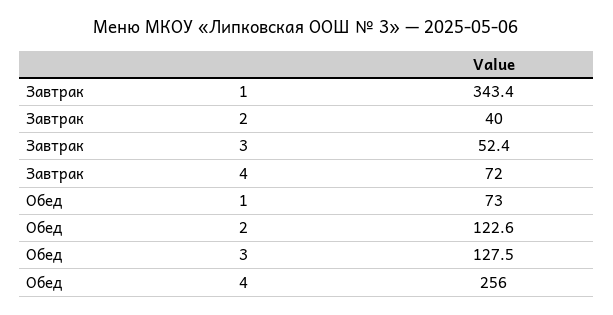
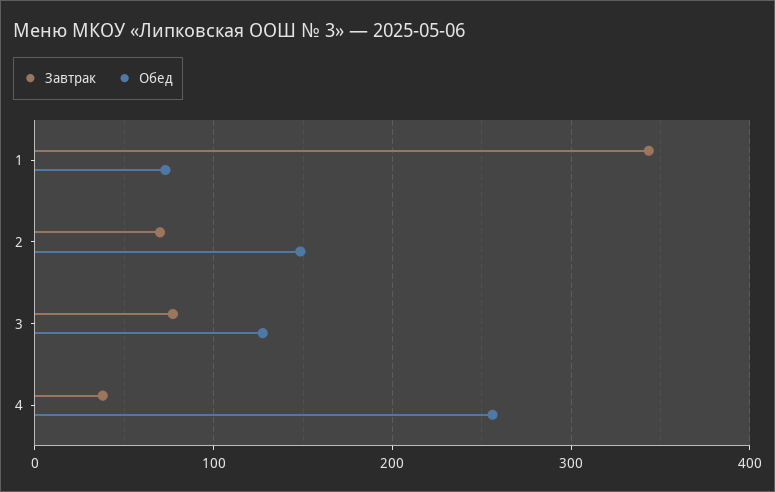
Завтрак, 2: 40 -> 70
Завтрак, 3: 52.4 -> 80
Завтрак, 4: 72 -> 40
Обед, 2: 122.6 -> 150

